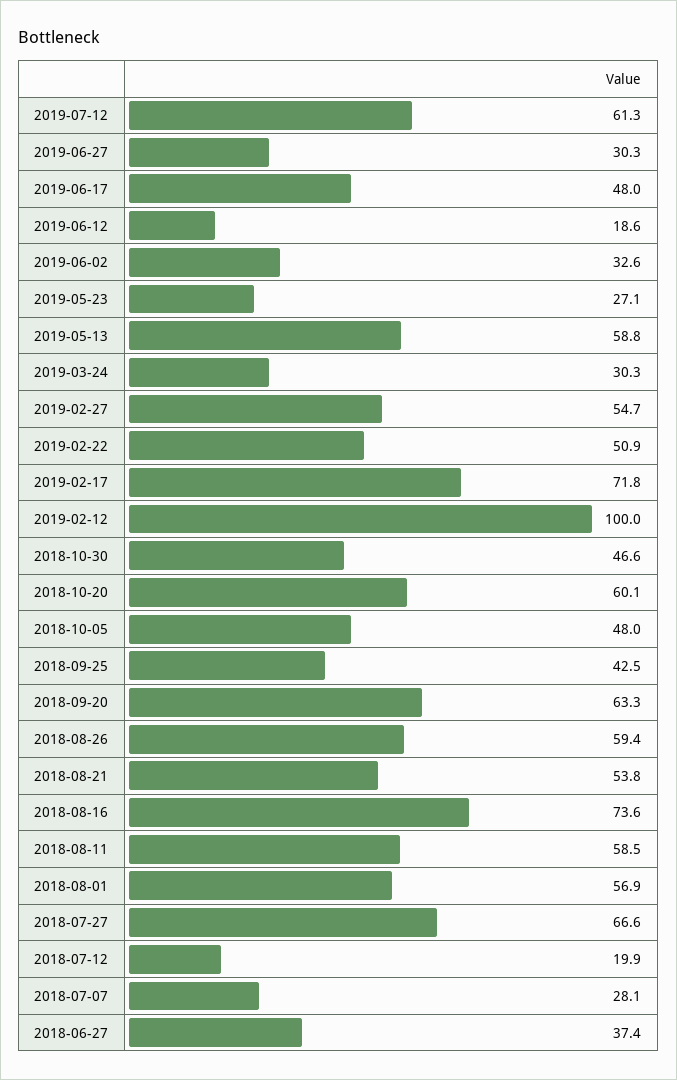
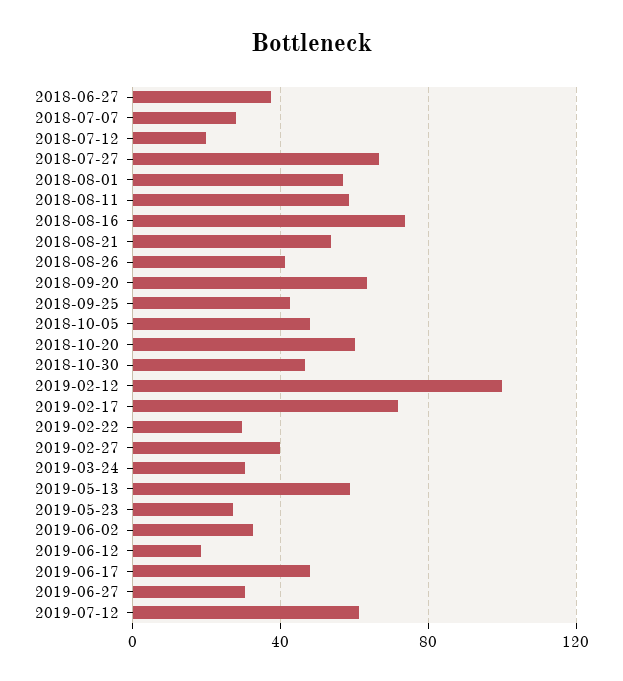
2019-02-27: 54.7 -> 40
2019-02-22: 50.9 -> 30
2018-08-26: 59.4 -> 40

